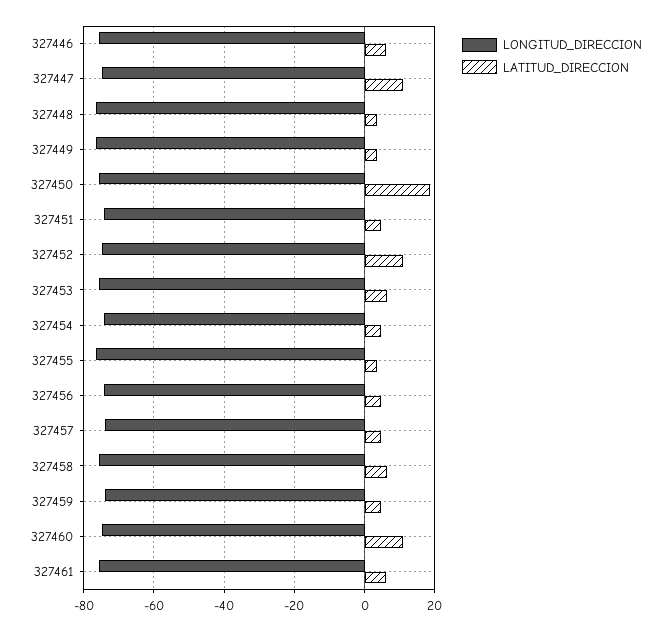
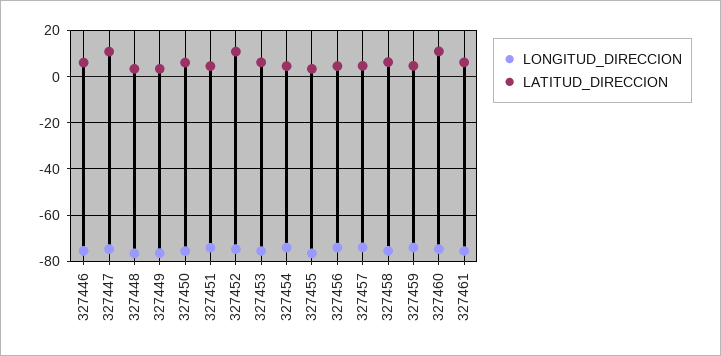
LATITUD_DIRECCION, 327450: 18 -> 5

